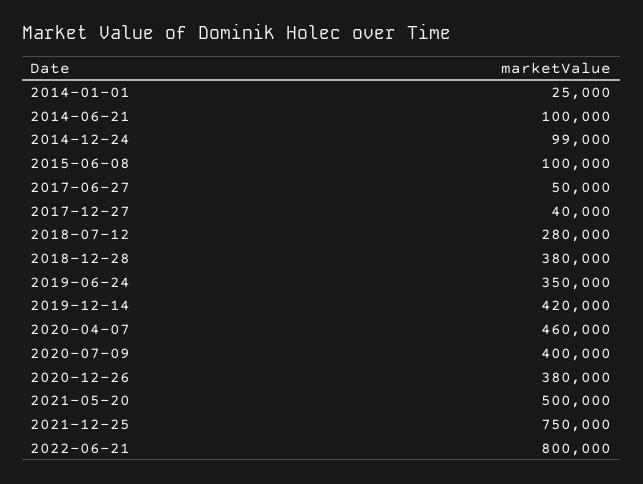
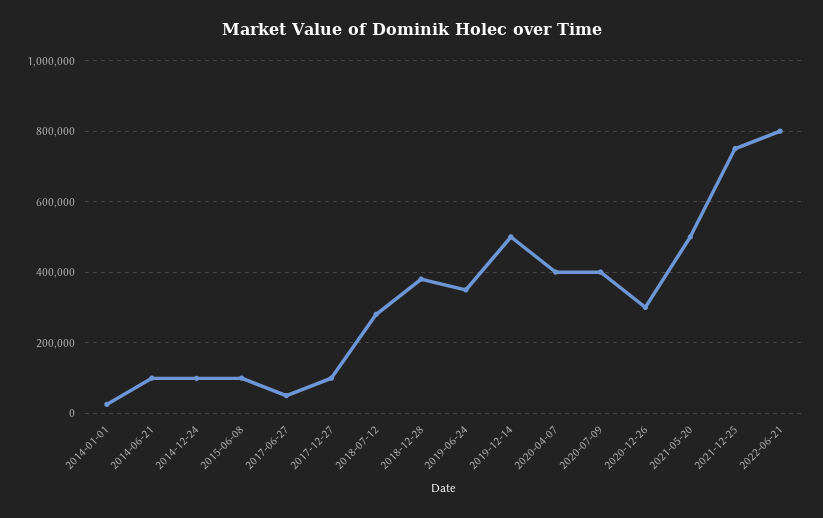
2017-12-27: 40000 -> 100000
2019-12-14: 420000 -> 500000
2020-04-07: 460000 -> 400000
2020-12-26: 380000 -> 300000

